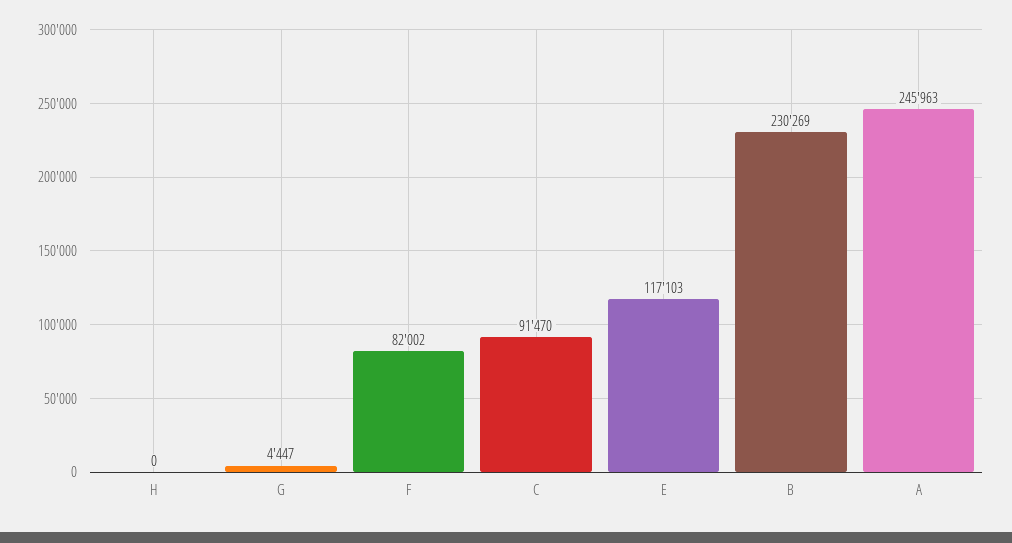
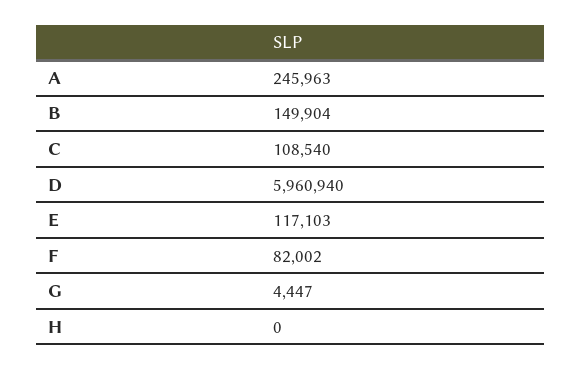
C: 91470 -> 108540
B: 230269 -> 149904
D: none -> 5960940

